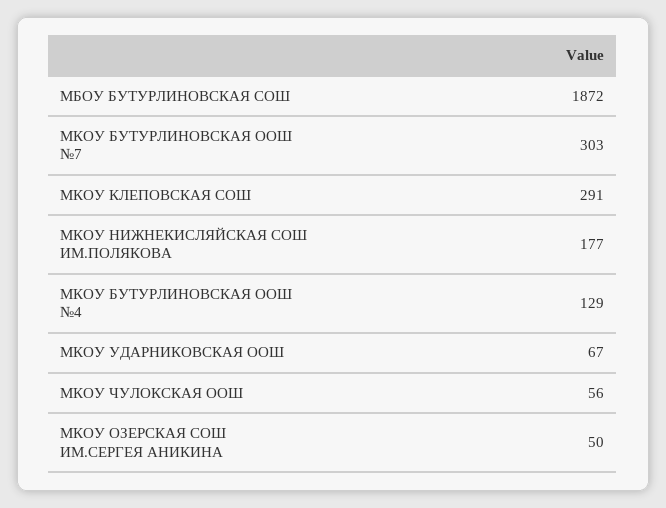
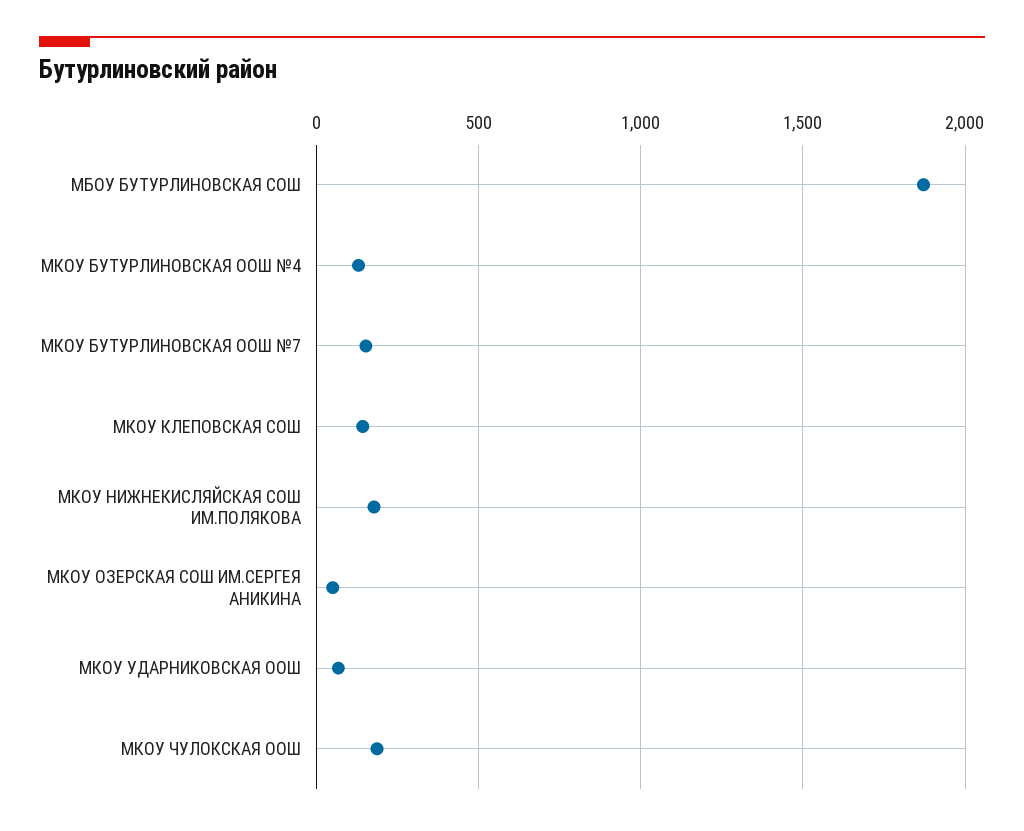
МКОУ БУТУРЛИНОВСКАЯ ООШ №7: 303 -> 150
МКОУ КЛЕПОВСКАЯ СОШ: 291 -> 150
МКОУ ЧУЛОКСКАЯ ООШ: 56 -> 200

